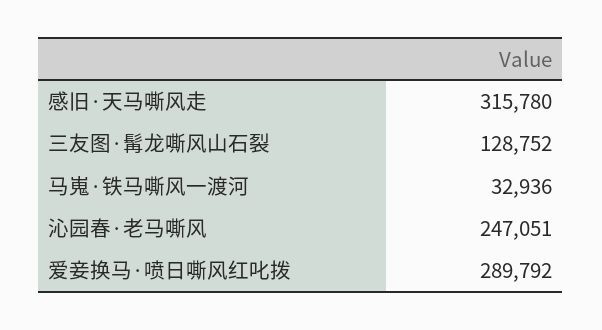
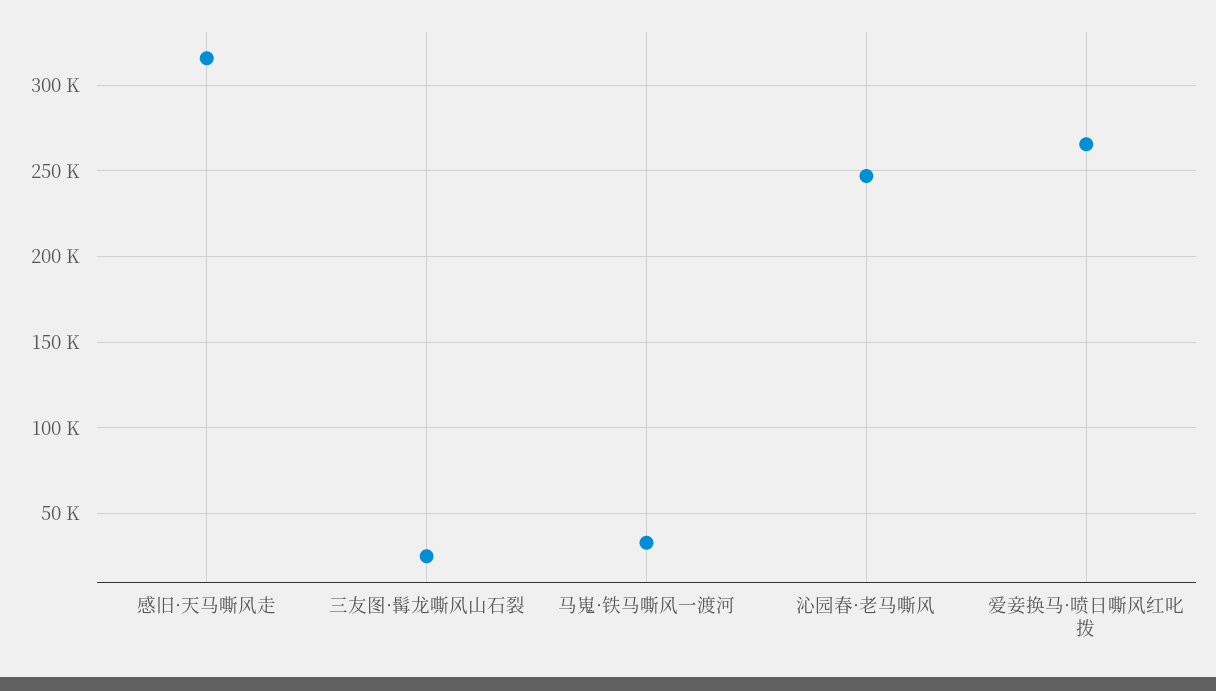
三友图·髯龙嘶风山石裂: 128752 -> 25000
爱妾换马·喷日嘶风红叱拨: 289792 -> 265000

